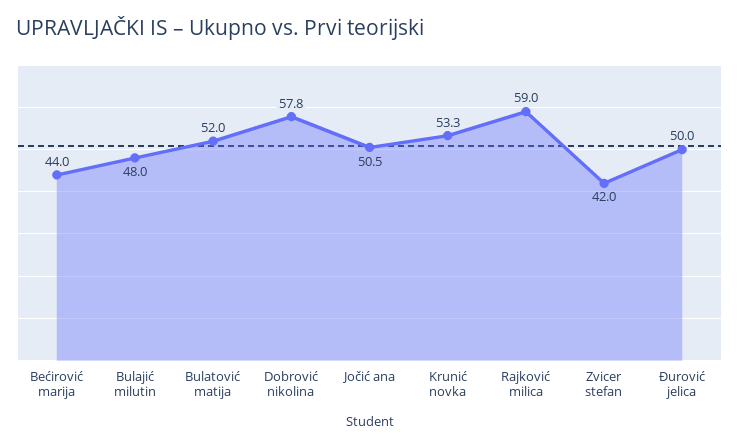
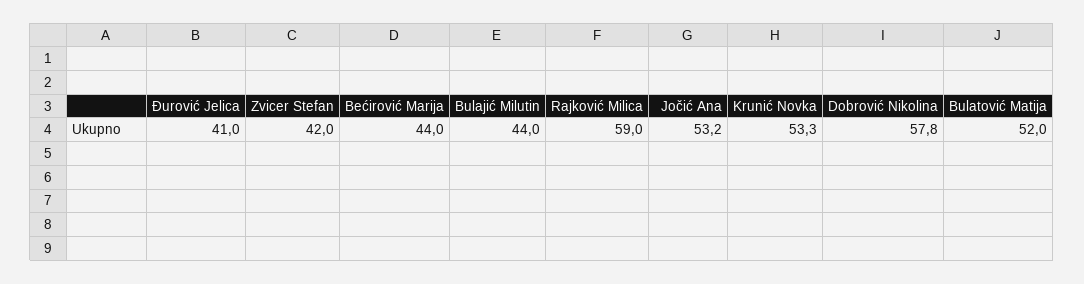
Bulajić milutin: 48 -> 44
Jočić ana: 50.5 -> 53.2
Đurović jelica: 50 -> 41

